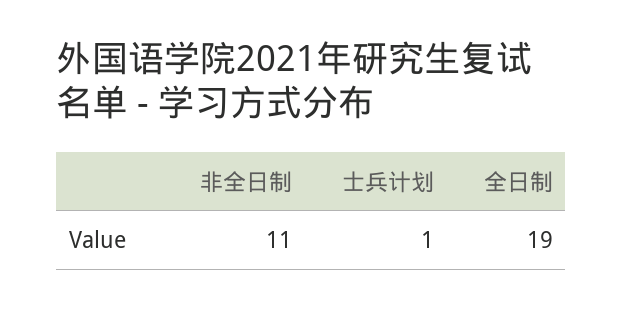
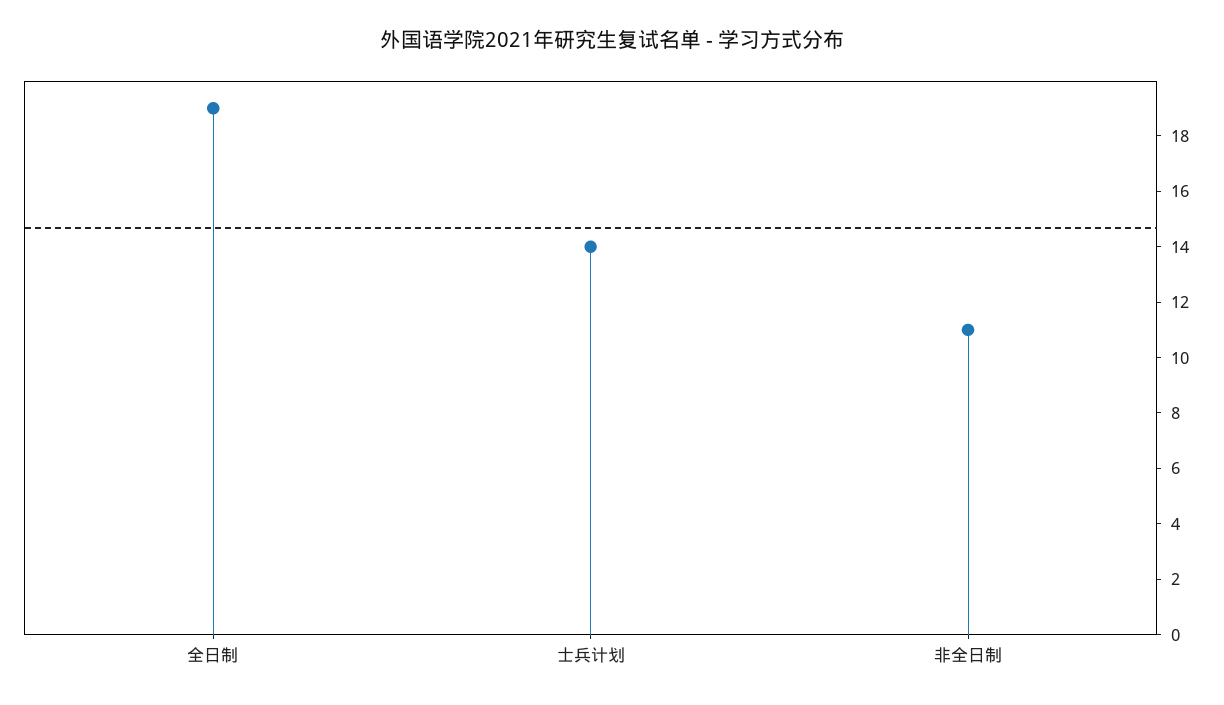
士兵计划: 1 -> 14

